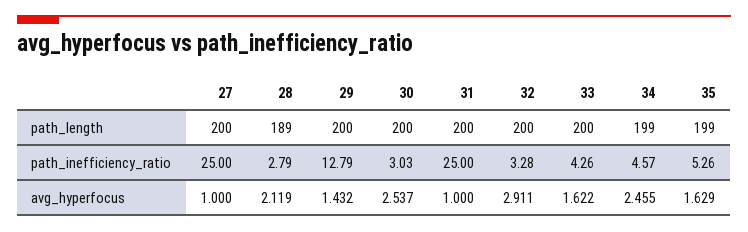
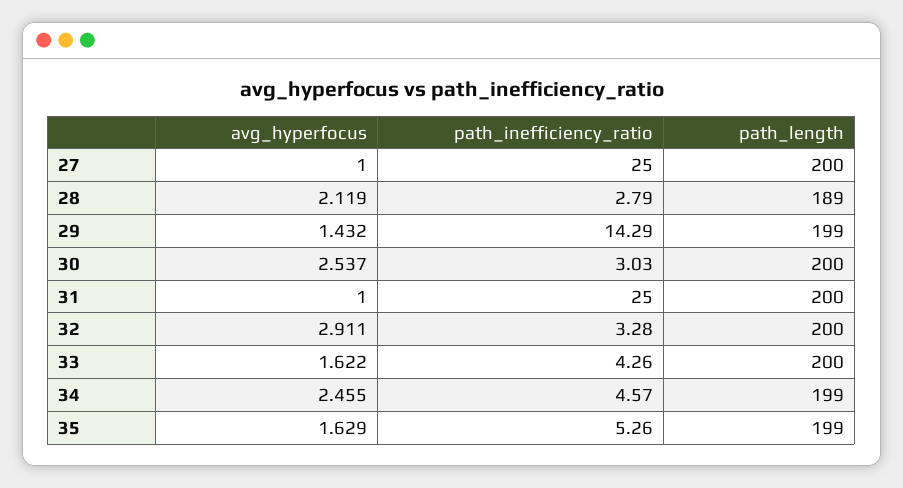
29, path_length: 200 -> 199
29, path_inefficiency_ratio: 12.79 -> 14.29

